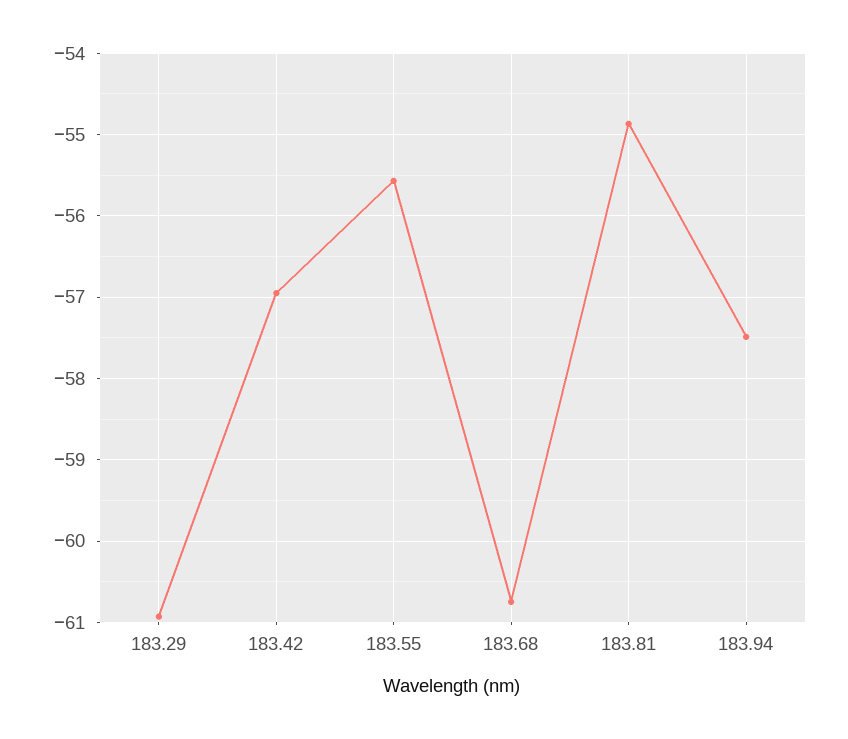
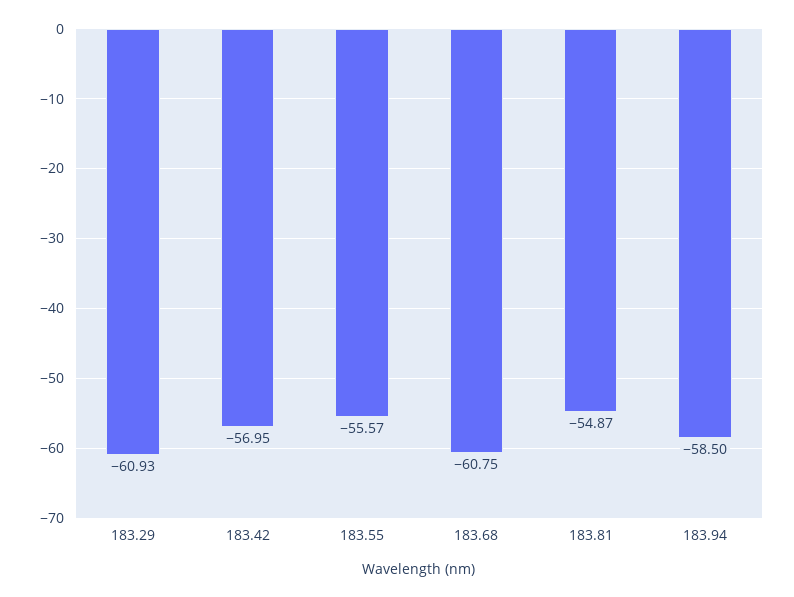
183.94: -57.5 -> -58.5

